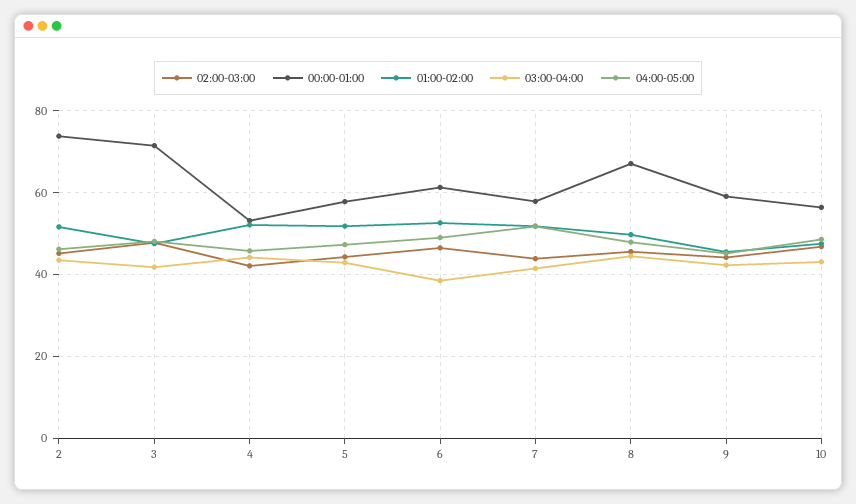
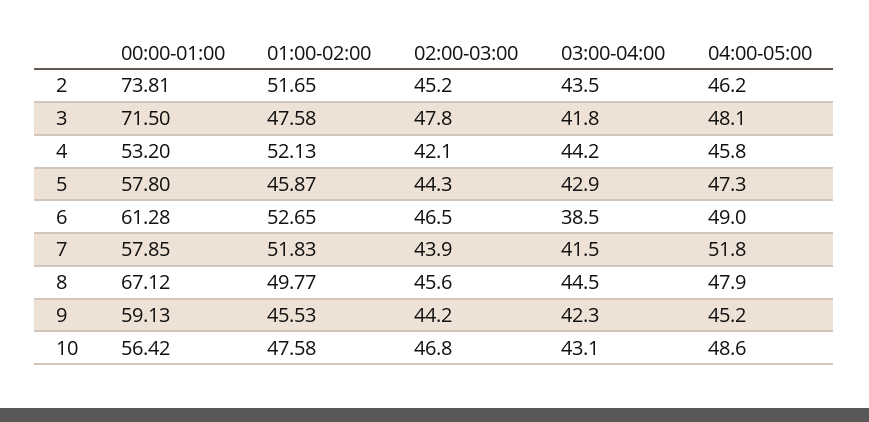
01:00-02:00, 5: 52 -> 45.87

